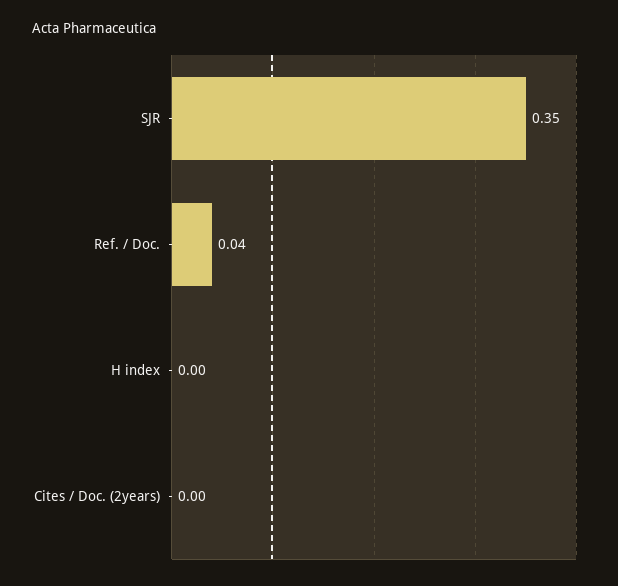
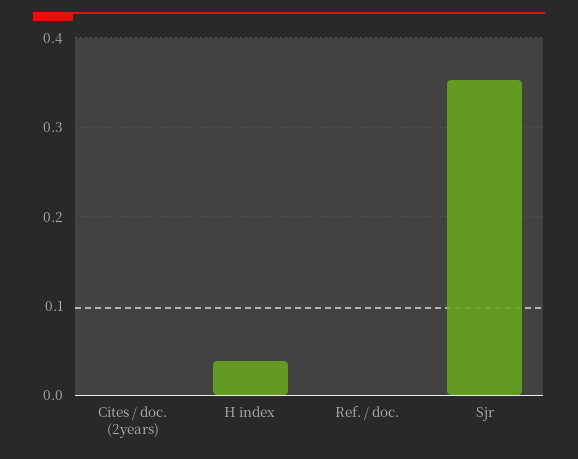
Ref. / Doc.: 0.04 -> 0
H index: 0 -> 0.04

